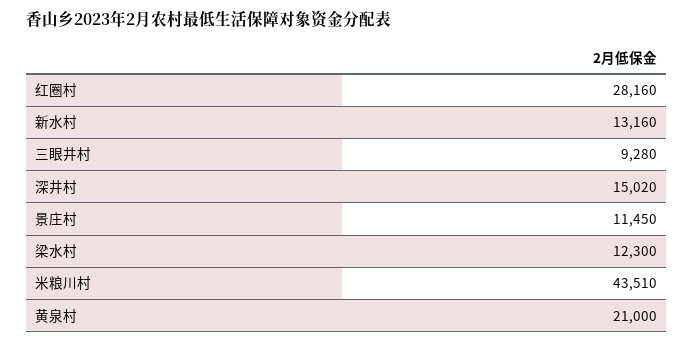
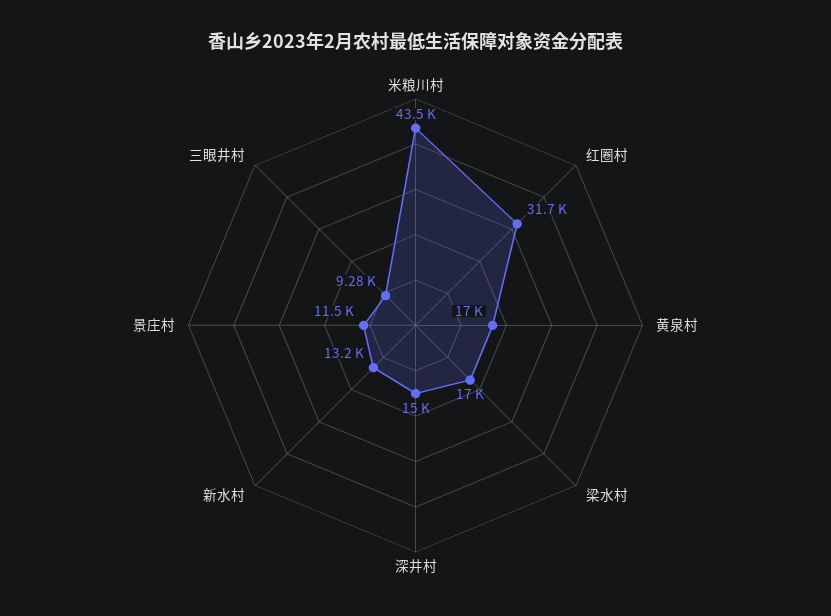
红圈村: 28160 -> 31700
梁水村: 12300 -> 17000
黄泉村: 21000 -> 17000

